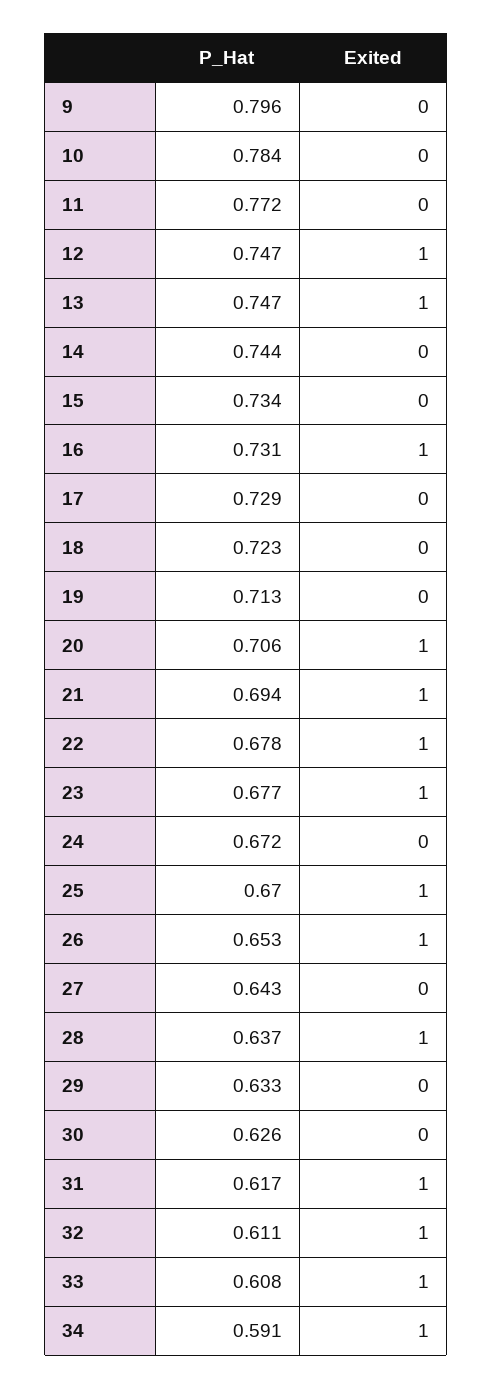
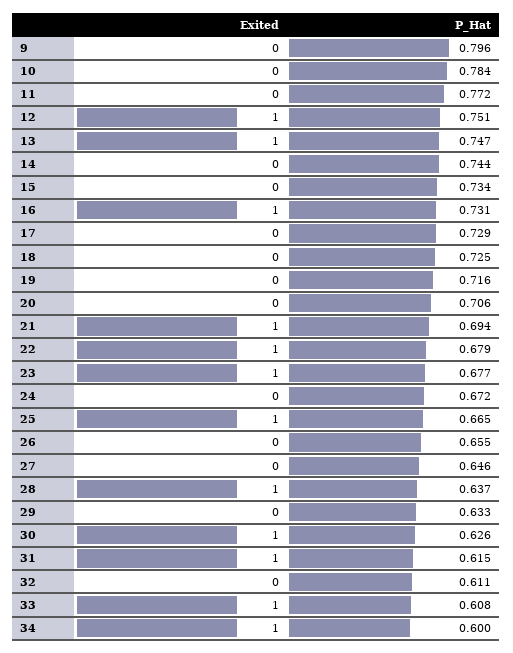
P_Hat, 12: 0.747 -> 0.751
P_Hat, 18: 0.723 -> 0.725
P_Hat, 19: 0.713 -> 0.716
Exited, 20: 1 -> 0
P_Hat, 22: 0.678 -> 0.679
P_Hat, 25: 0.67 -> 0.665
P_Hat, 26: 0.653 -> 0.655
Exited, 26: 1 -> 0
P_Hat, 27: 0.643 -> 0.646
Exited, 30: 0 -> 1
P_Hat, 31: 0.617 -> 0.615
Exited, 32: 1 -> 0
P_Hat, 34: 0.591 -> 0.6

